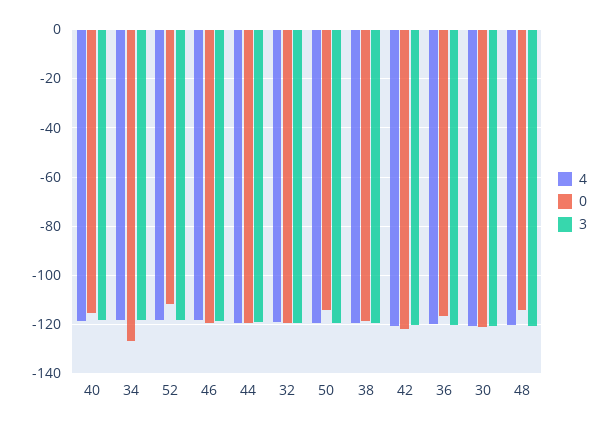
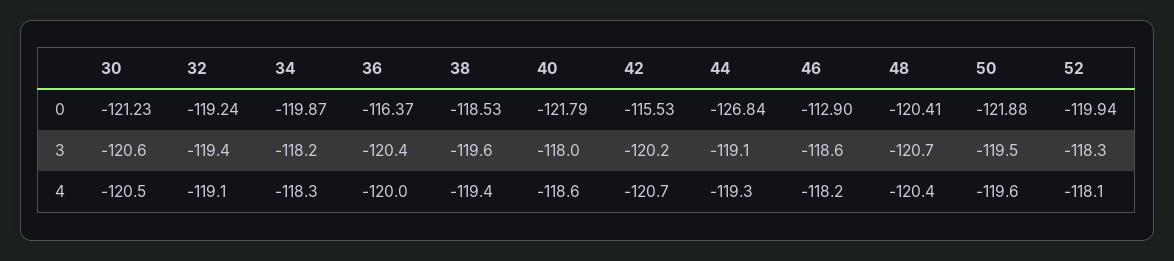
0, 40: -115 -> -121.79
0, 34: -127.5 -> -119.87
0, 52: -112.5 -> -119.94
0, 46: -120 -> -112.9
0, 44: -120 -> -126.84
0, 50: -115 -> -121.88
0, 42: -122.5 -> -115.53
0, 48: -115 -> -120.41

